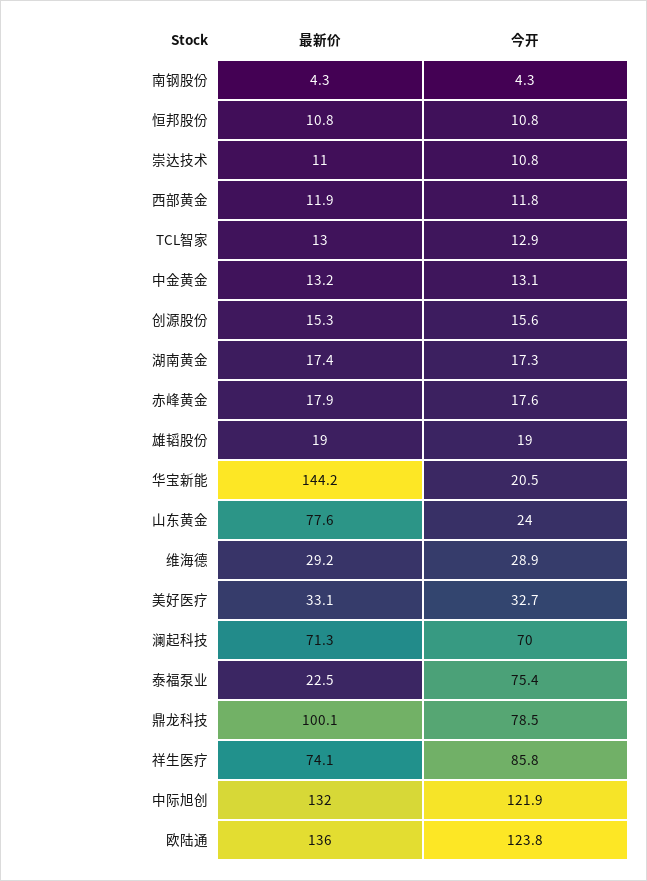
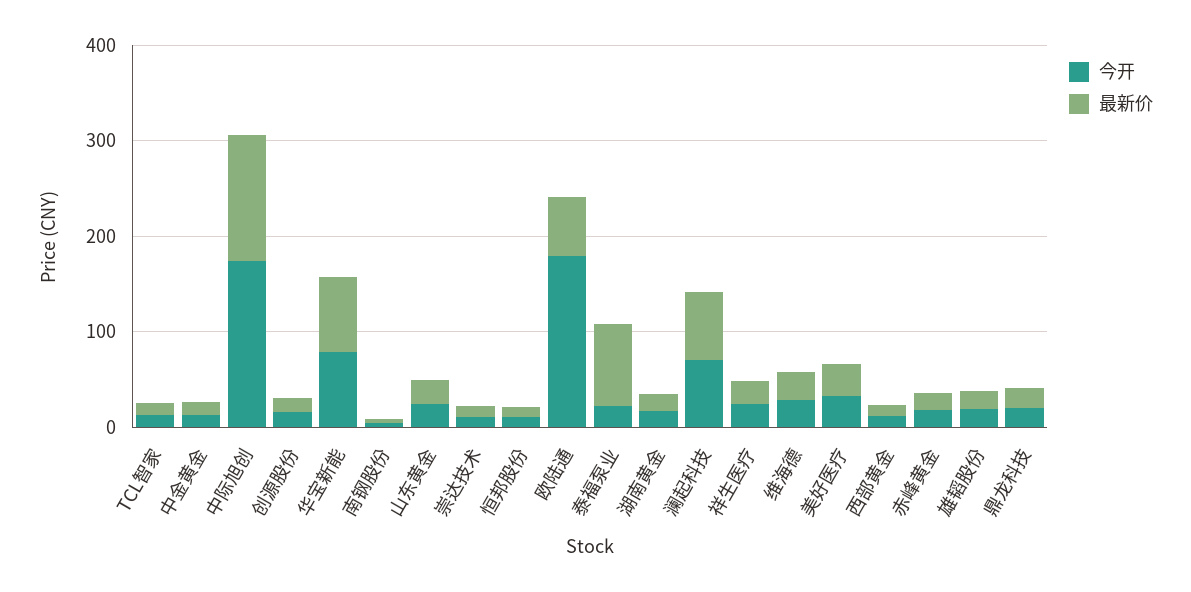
最新价, 华宝新能: 144.2 -> 80
今开, 华宝新能: 20.5 -> 80
最新价, 山东黄金: 77.6 -> 20
最新价, 泰福泵业: 22.5 -> 80
今开, 泰福泵业: 75.4 -> 20
最新价, 鼎龙科技: 100.1 -> 20
今开, 鼎龙科技: 78.5 -> 20
最新价, 祥生医疗: 74.1 -> 20
今开, 祥生医疗: 85.8 -> 20
今开, 中际旭创: 121.9 -> 180
最新价, 欧陆通: 136 -> 60
今开, 欧陆通: 123.8 -> 180

